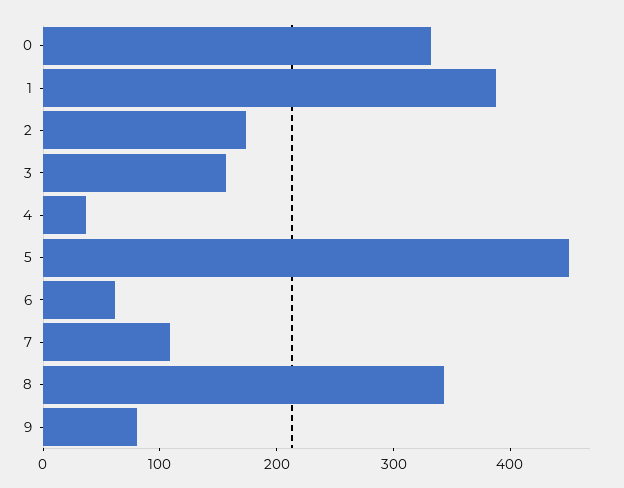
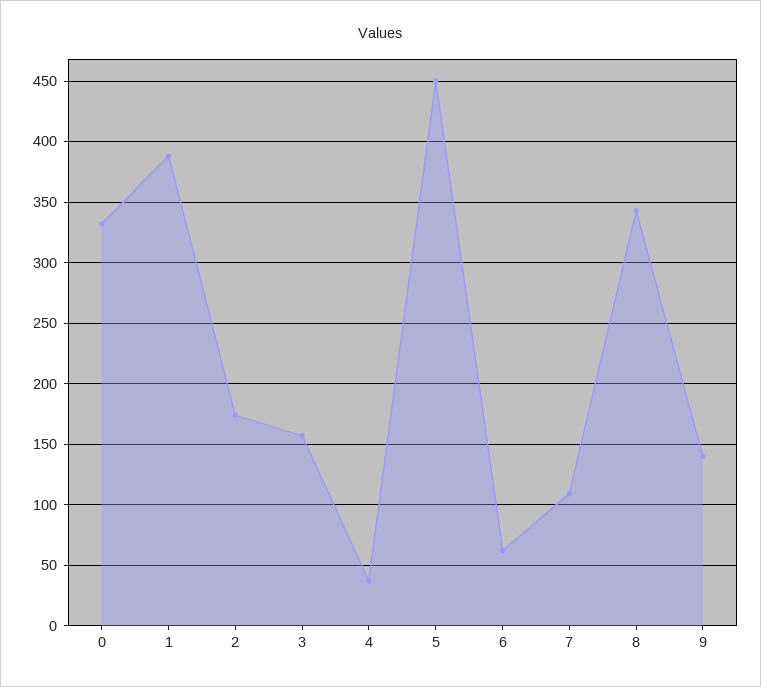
9: 80 -> 140

